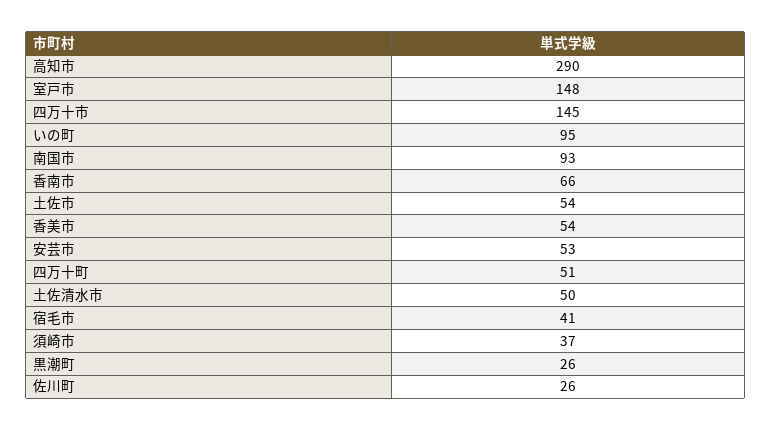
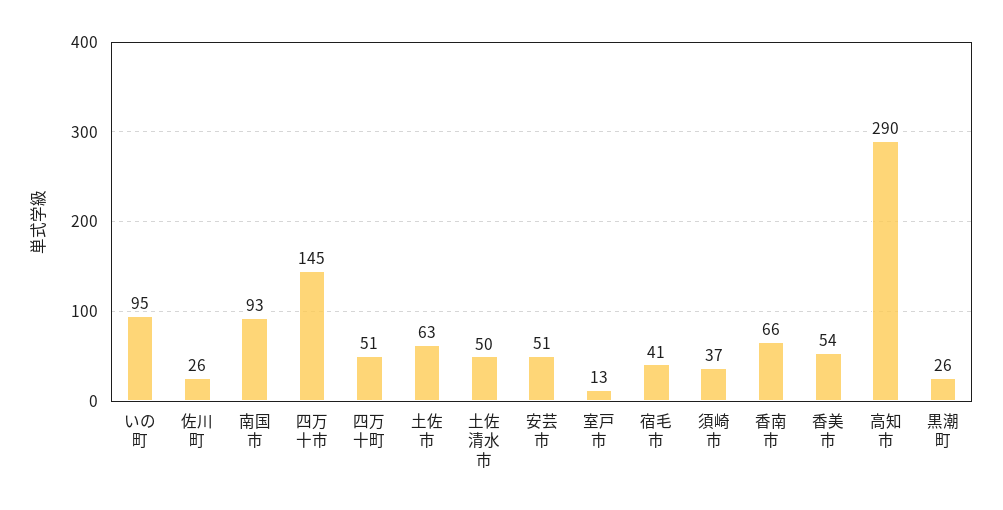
室戸市: 148 -> 13
土佐市: 54 -> 63
安芸市: 53 -> 51

